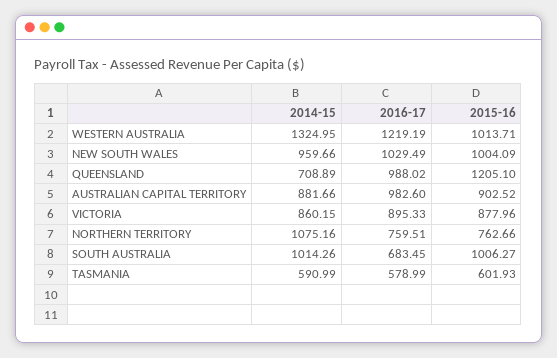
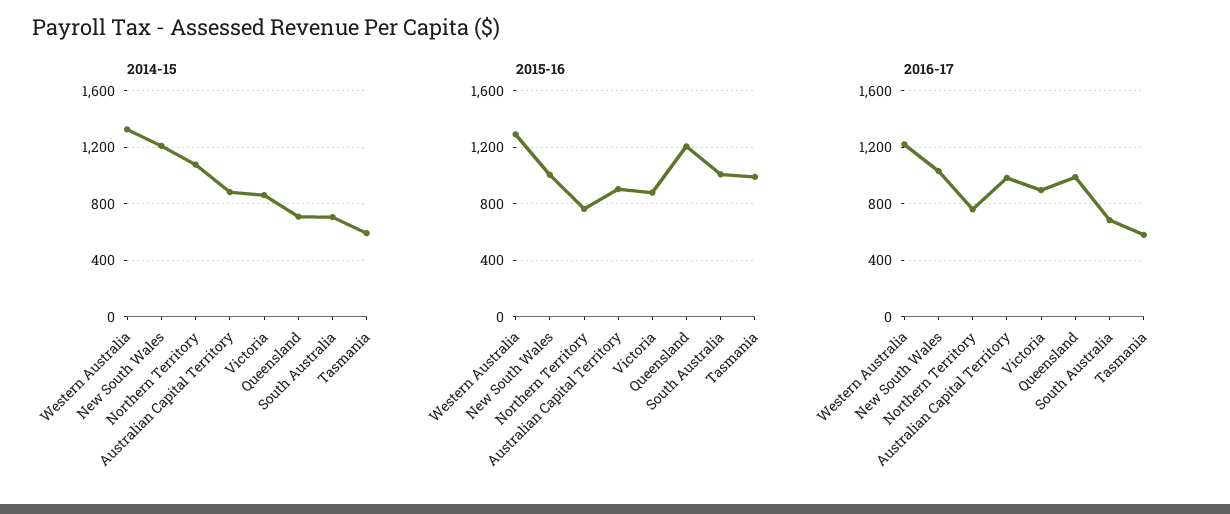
2015-16, WESTERN AUSTRALIA: 1013.71 -> 1300
2014-15, NEW SOUTH WALES: 959.66 -> 1200
2014-15, SOUTH AUSTRALIA: 1014.26 -> 700
2015-16, TASMANIA: 601.93 -> 1000

